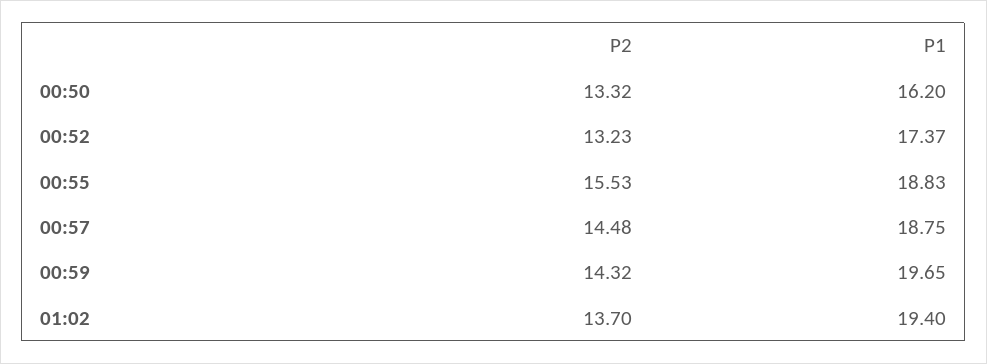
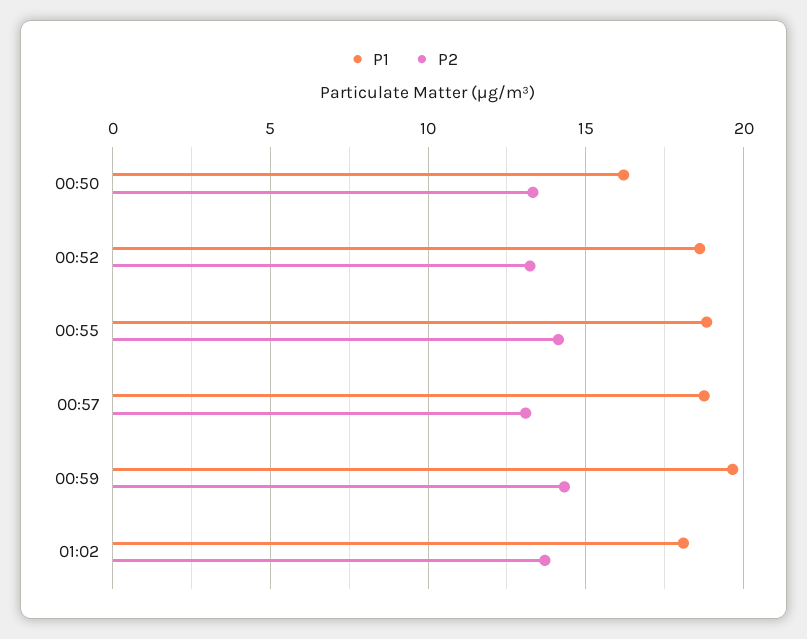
P1, 00:52: 17.37 -> 18.5
P2, 00:55: 15.53 -> 14
P2, 00:57: 14.48 -> 13
P1, 01:02: 19.4 -> 18

